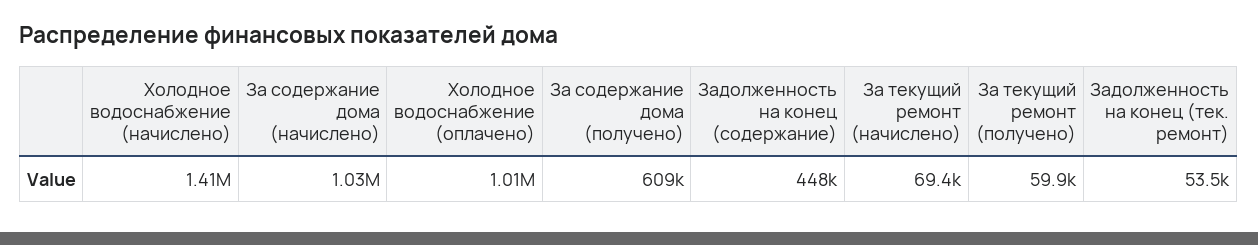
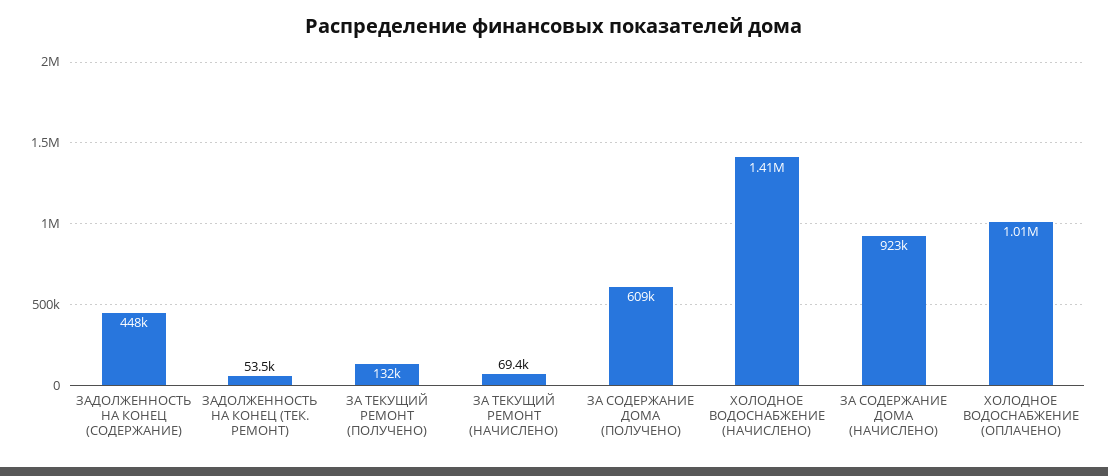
За содержание дома (начислено): 1030000 -> 923000
За текущий ремонт (получено): 59900 -> 132000

